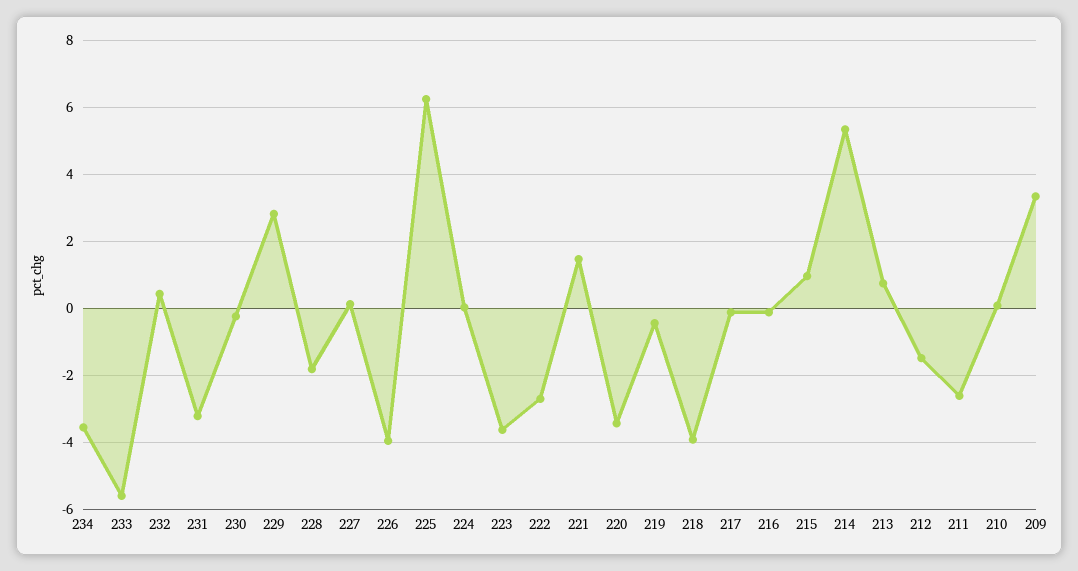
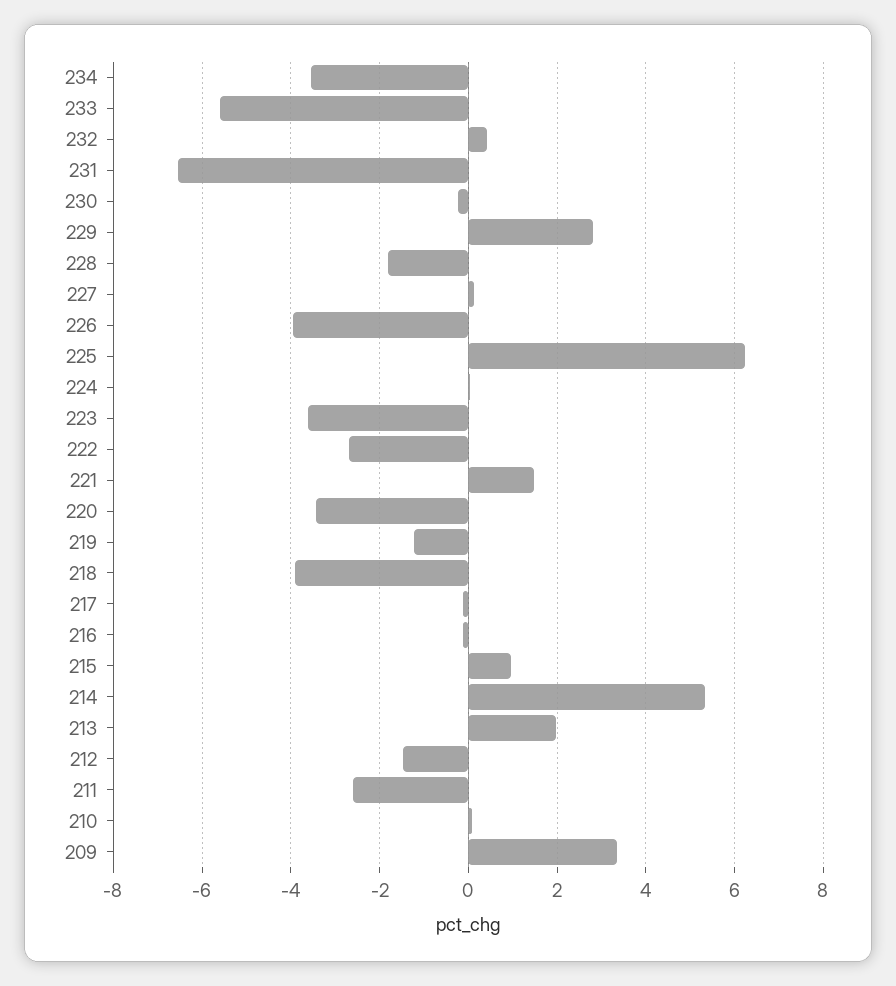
231: -3.2 -> -6.6
219: -0.4 -> -1.2
213: 0.8 -> 2

